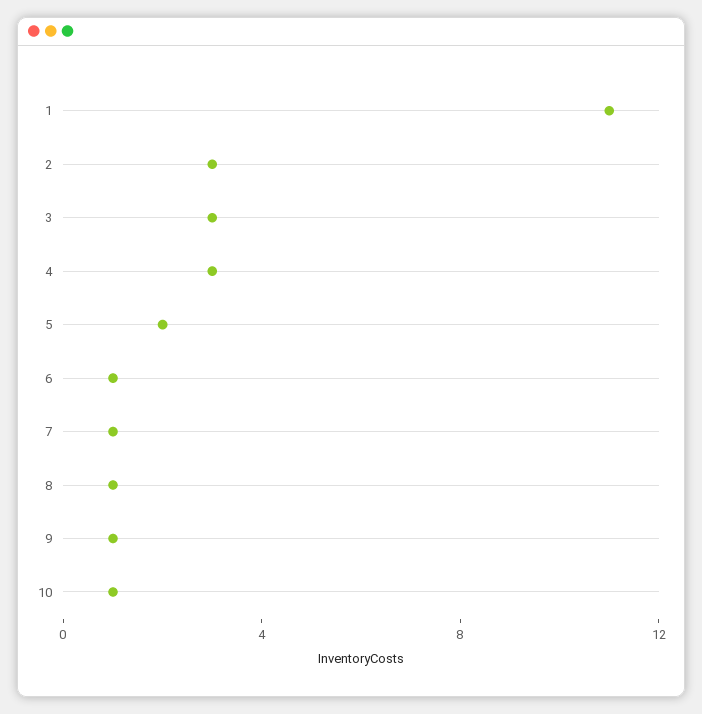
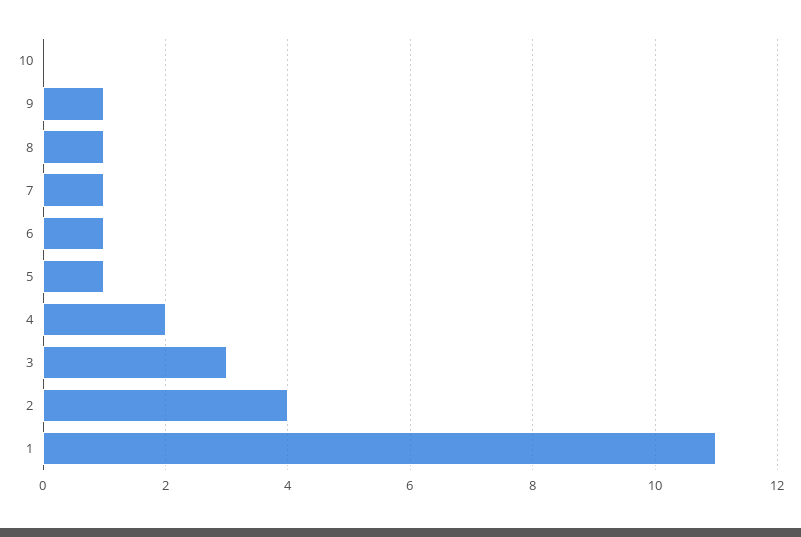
2: 3 -> 4
4: 3 -> 2
5: 2 -> 1
10: 1 -> 0

